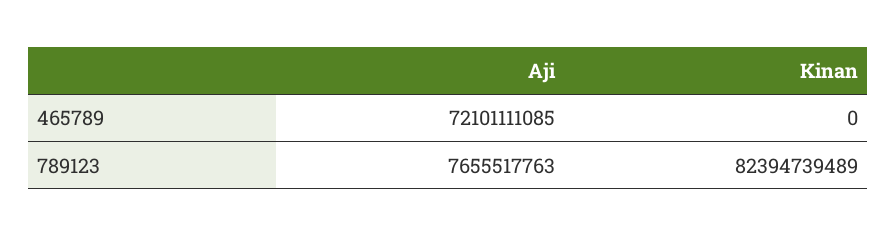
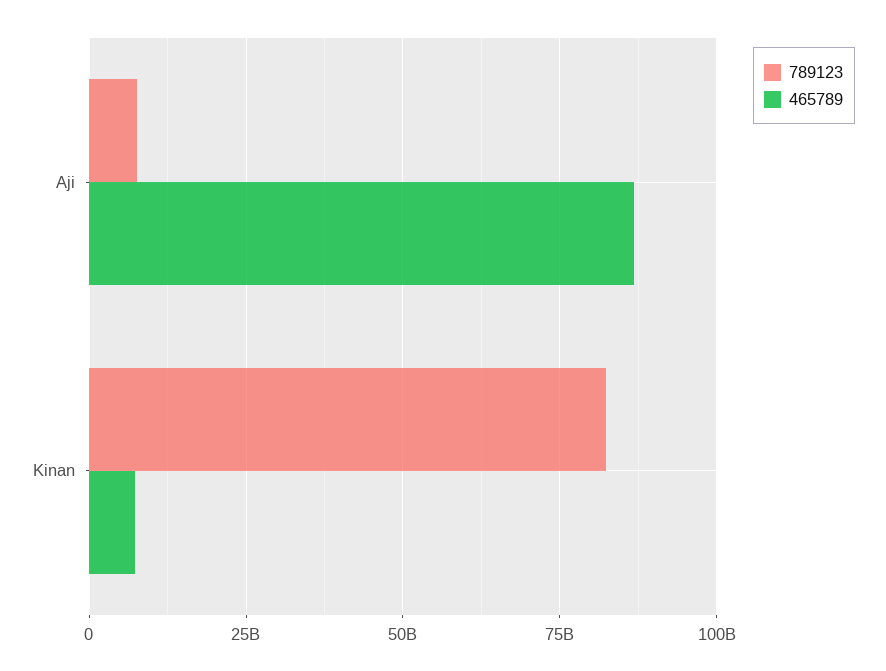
465789, Aji: 72101111085 -> 87500000000
465789, Kinan: 0 -> 7500000000

